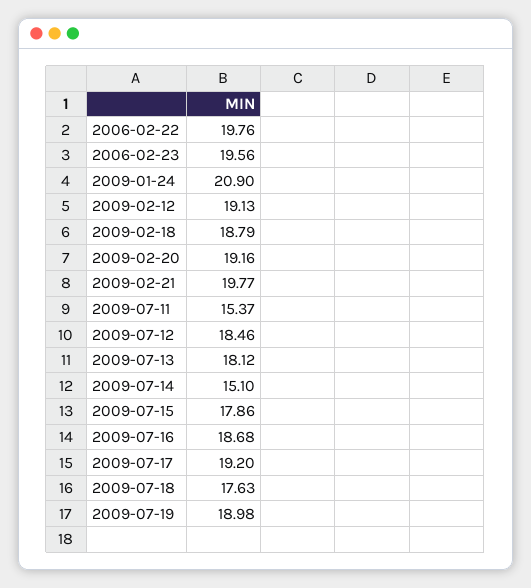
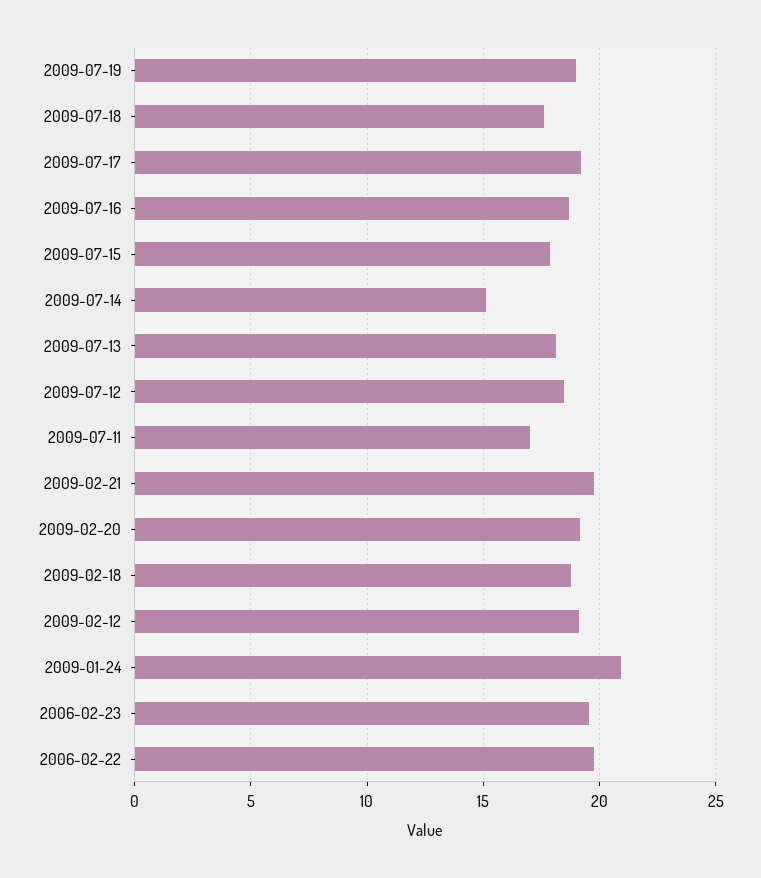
2009-07-11: 15.37 -> 17

